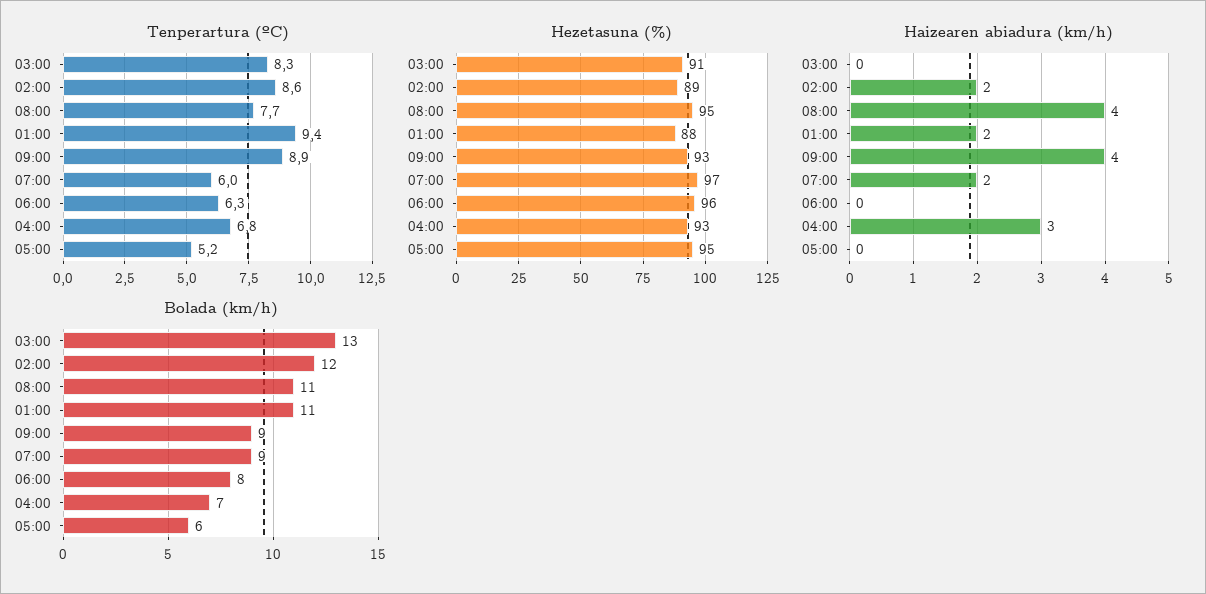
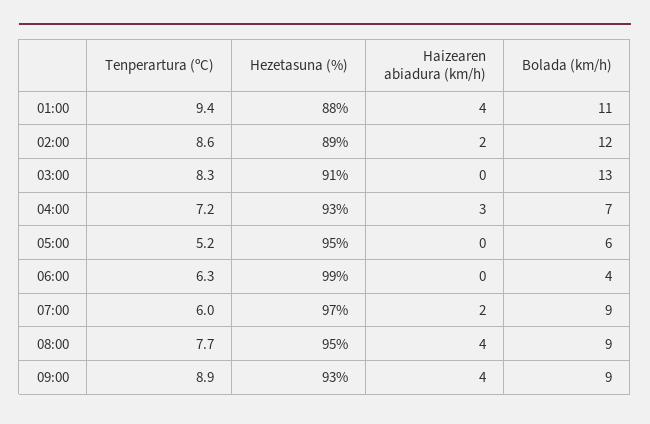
Tenperartura (ºC), 04:00: 6.8 -> 7.2
Hezetasuna (%), 06:00: 96 -> 99
Haizearen abiadura (km/h), 01:00: 2 -> 4
Bolada (km/h), 08:00: 11 -> 9
Bolada (km/h), 06:00: 8 -> 4

